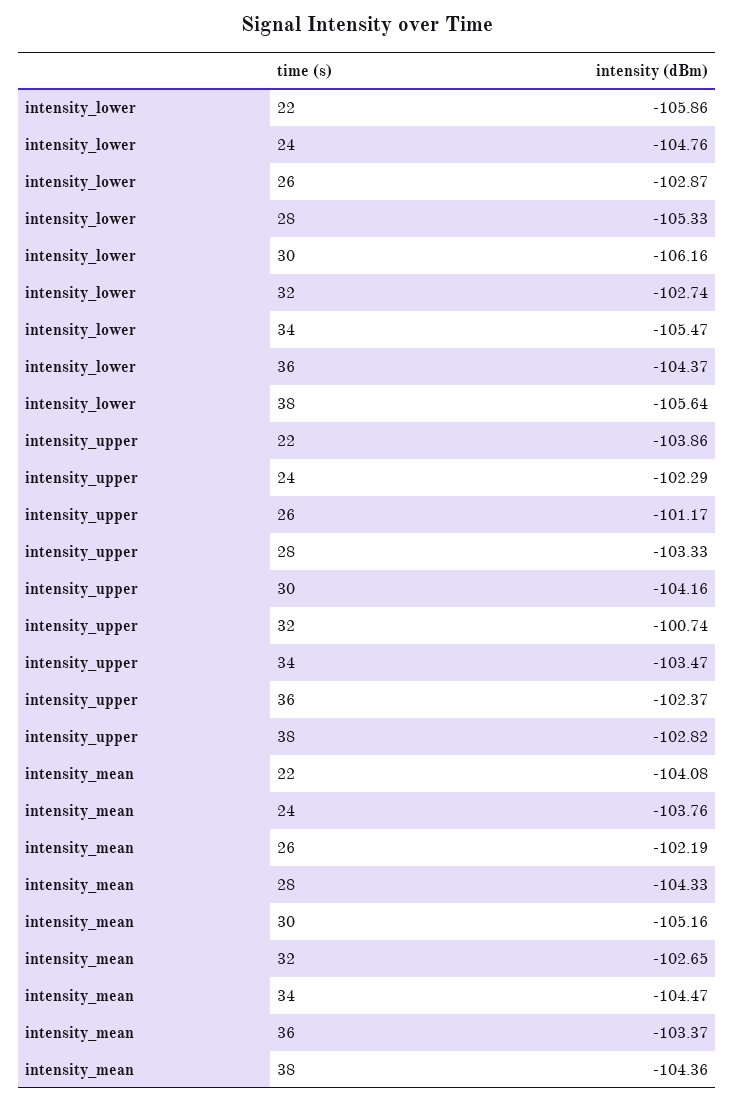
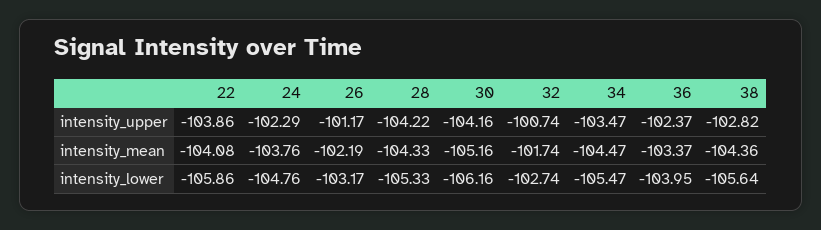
intensity_lower, 26: -102.87 -> -103.17
intensity_lower, 36: -104.37 -> -103.95
intensity_upper, 28: -103.33 -> -104.22
intensity_mean, 32: -102.65 -> -101.74

